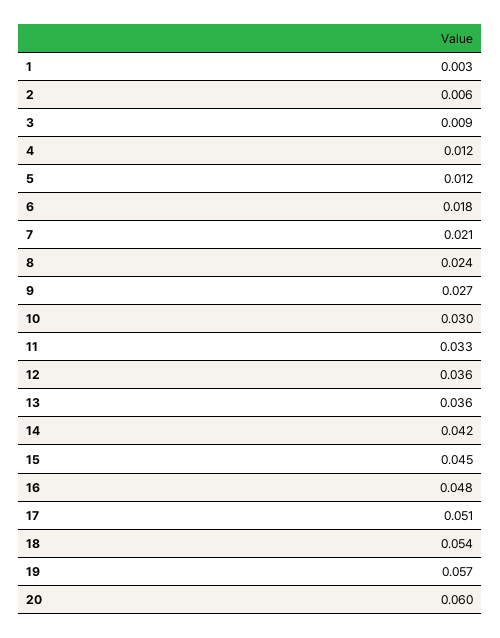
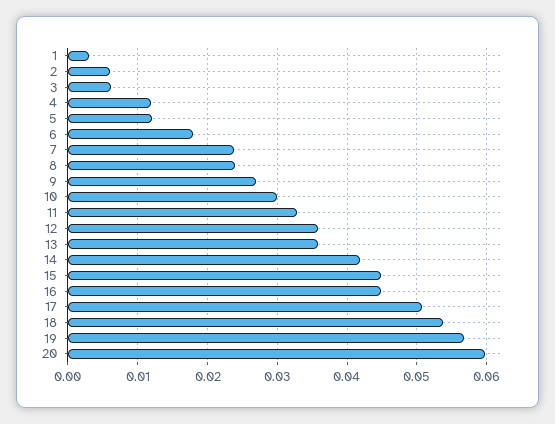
3: 0.009 -> 0.006
7: 0.021 -> 0.024
16: 0.048 -> 0.045

